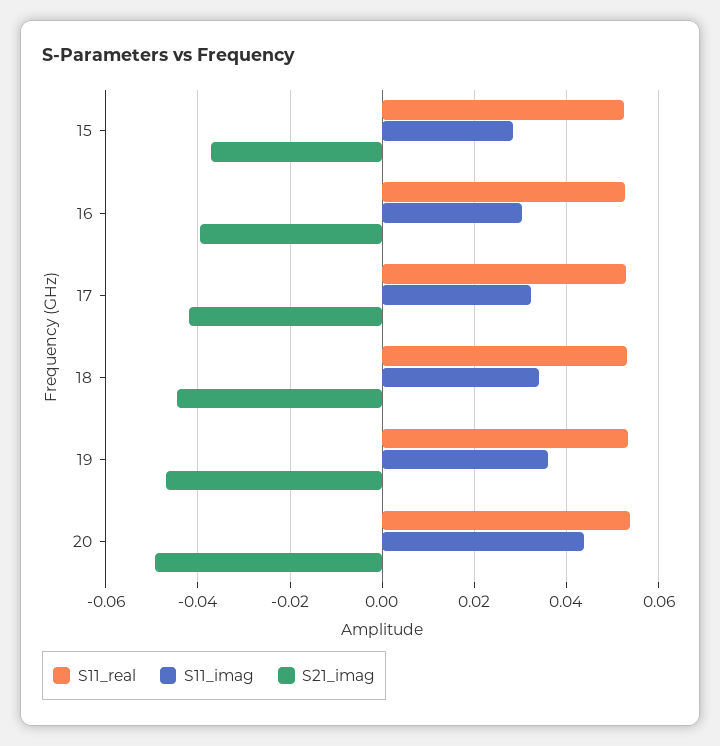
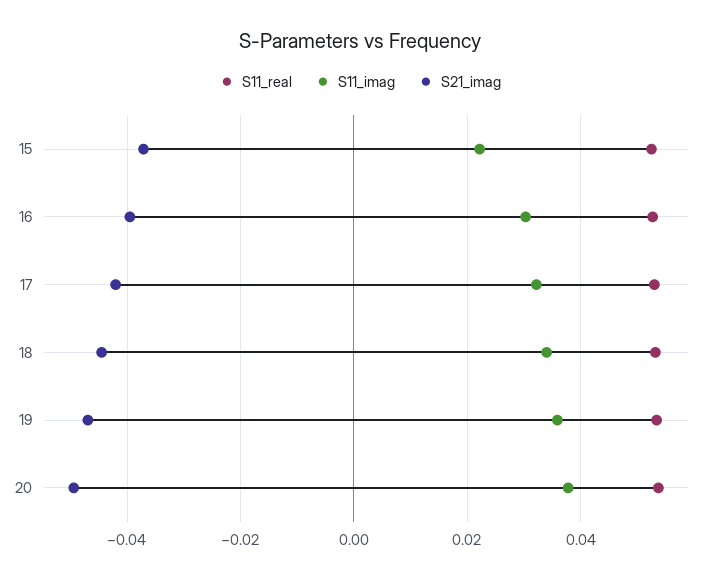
S11_imag, 15: 0.028 -> 0.022
S11_imag, 20: 0.044 -> 0.038

